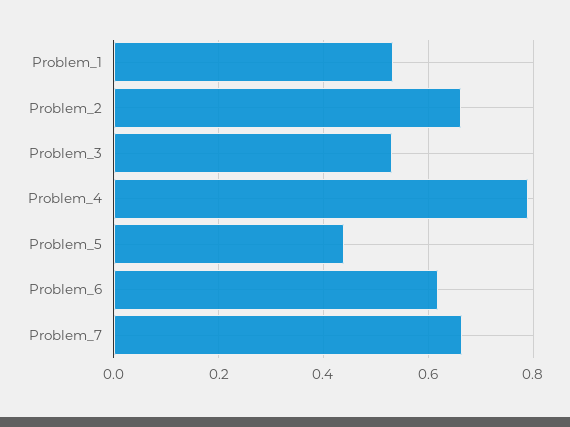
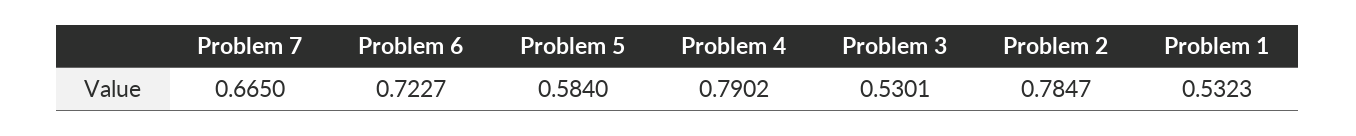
Problem_2: 0.66 -> 0.7847
Problem_5: 0.44 -> 0.584
Problem_6: 0.62 -> 0.7227

